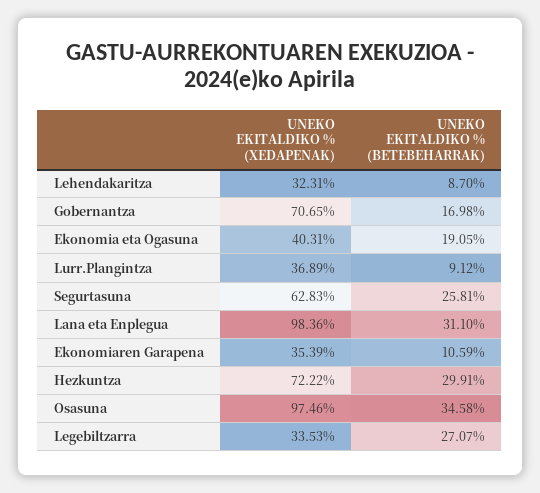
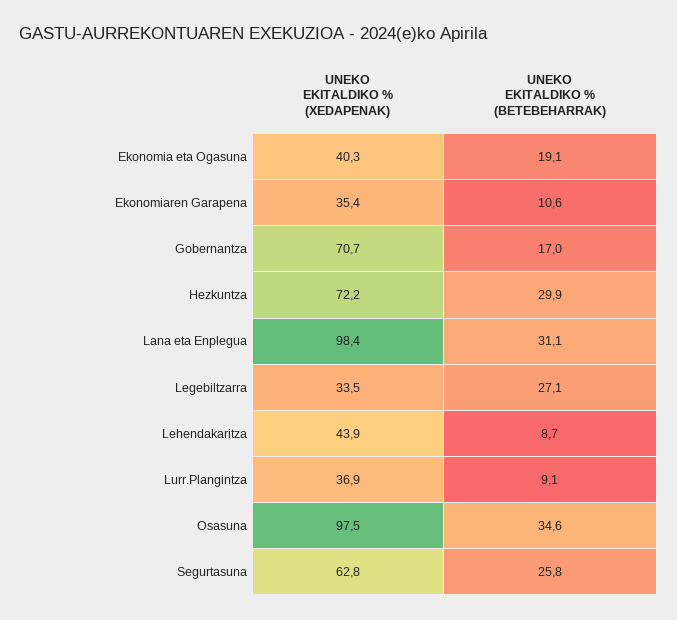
UNEKO EKITALDIKO % (XEDAPENAK), Lehendakaritza: 32.31 -> 43.9

